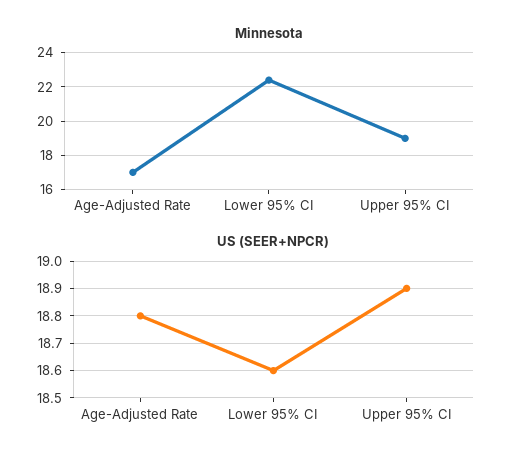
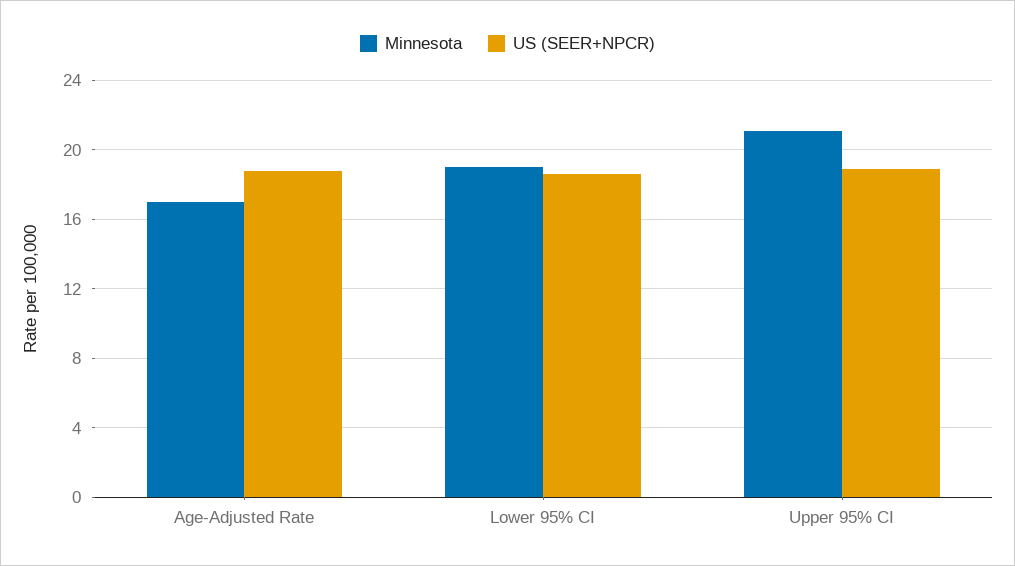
Minnesota, Lower 95% CI: 22.5 -> 19
Minnesota, Upper 95% CI: 19 -> 21

